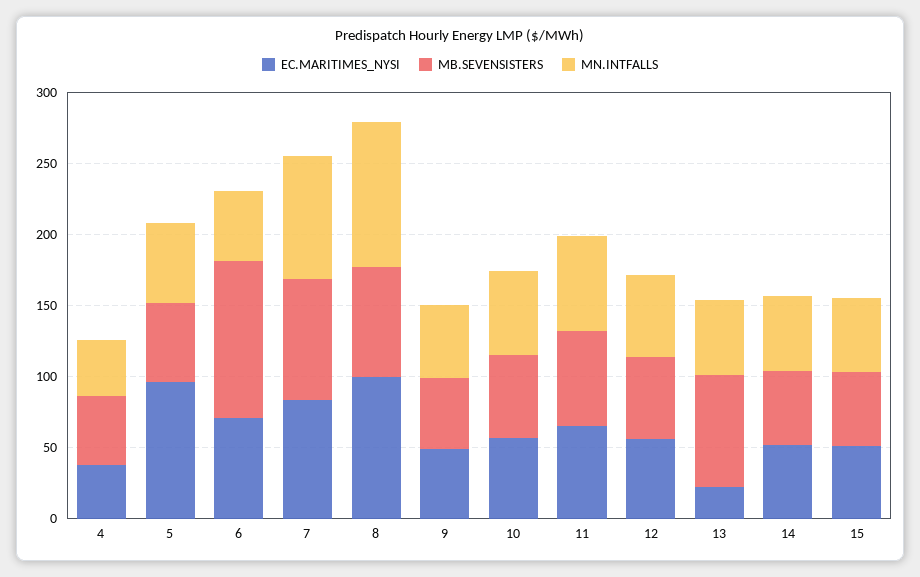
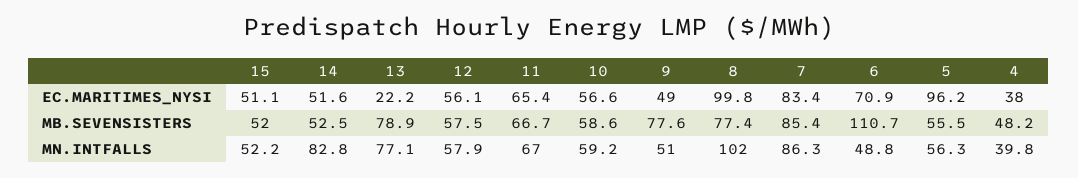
MB.SEVENSISTERS, 9: 50 -> 77.6
MN.INTFALLS, 13: 50 -> 77.1
MN.INTFALLS, 14: 50 -> 82.8

